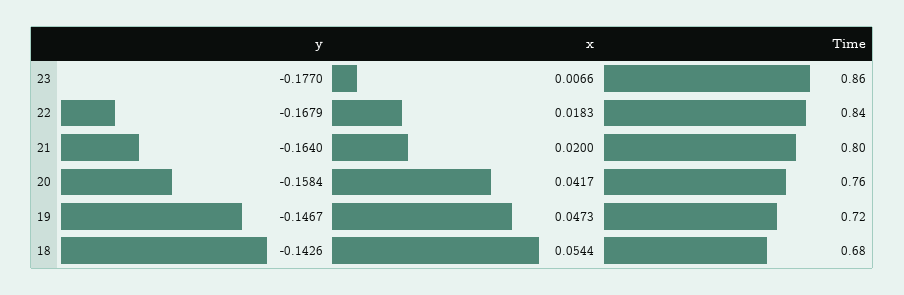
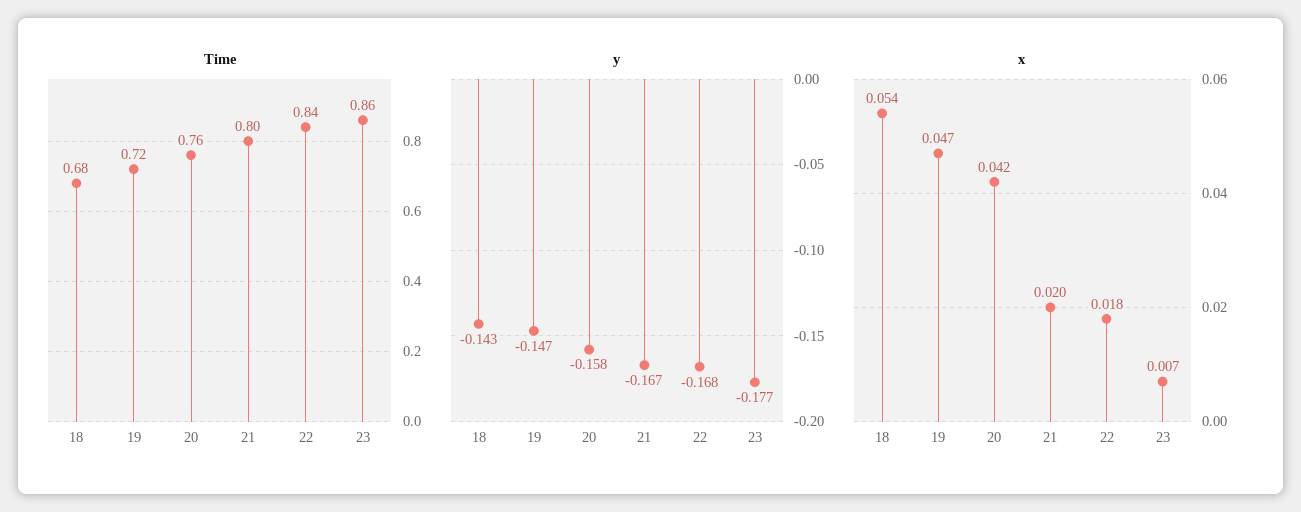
y, 21: -0.164 -> -0.167

